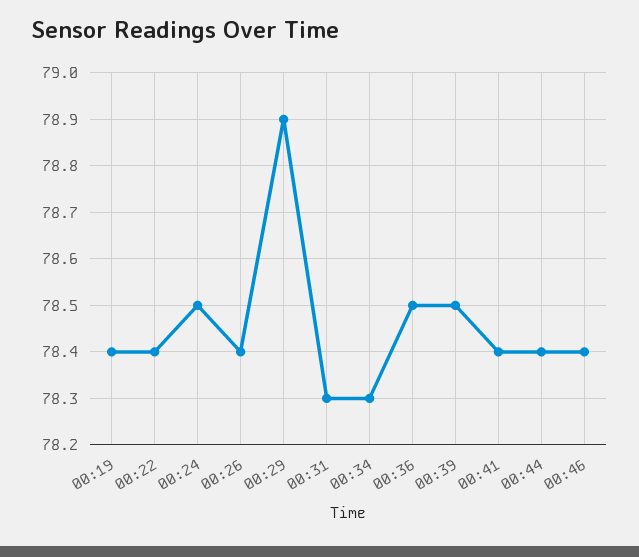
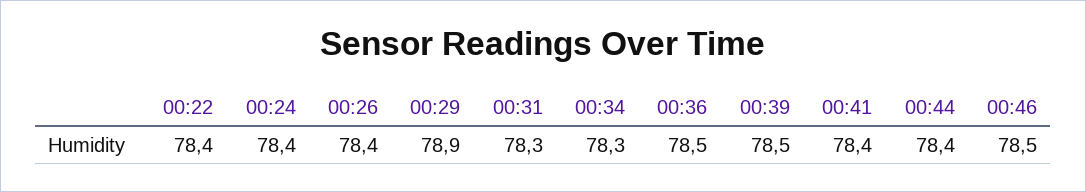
00:19: 78.4 -> none
00:24: 78.5 -> 78.4
00:46: 78.4 -> 78.5

